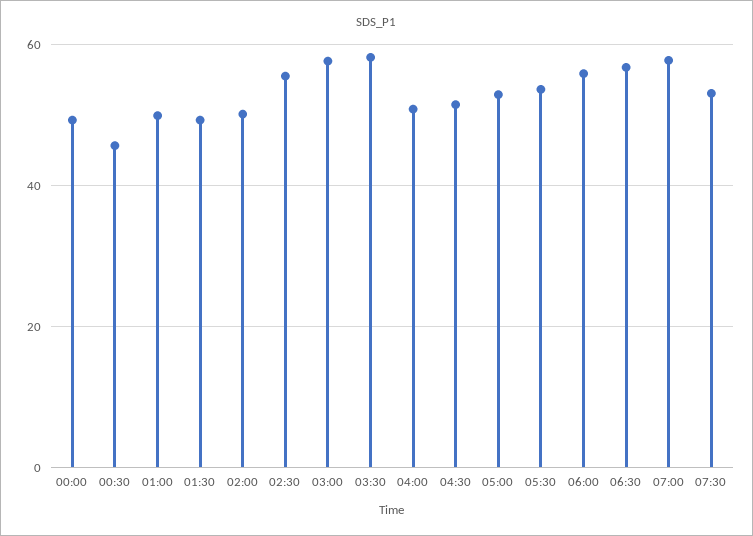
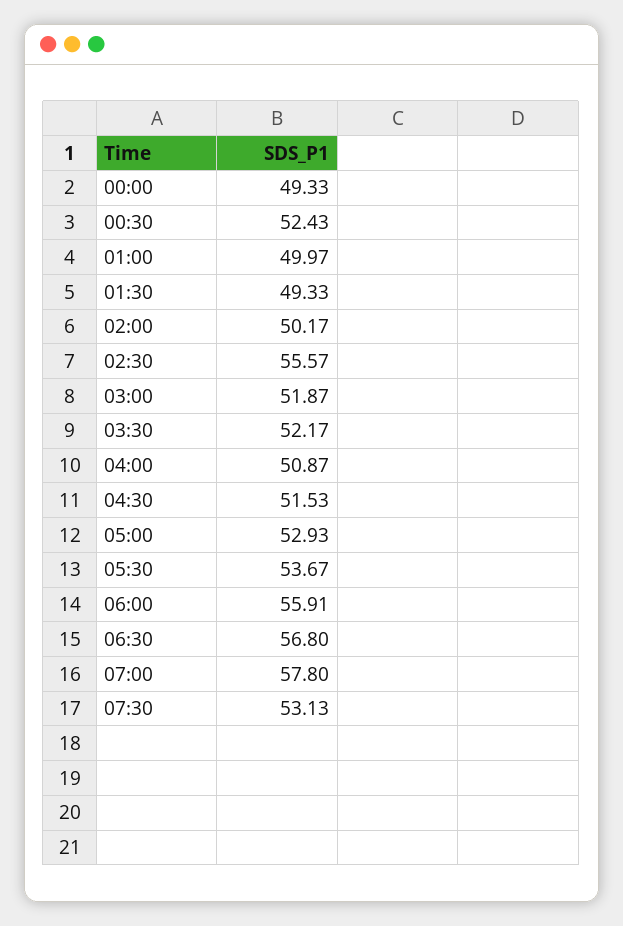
00:30: 46 -> 52.43
03:00: 58 -> 51.87
03:30: 58 -> 52.17

